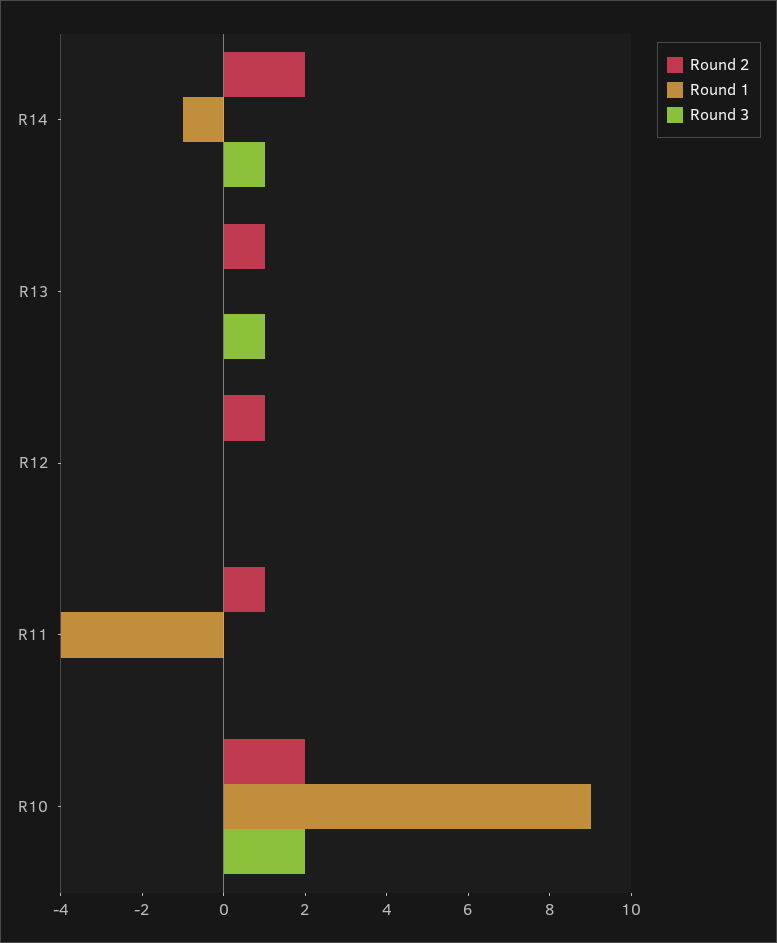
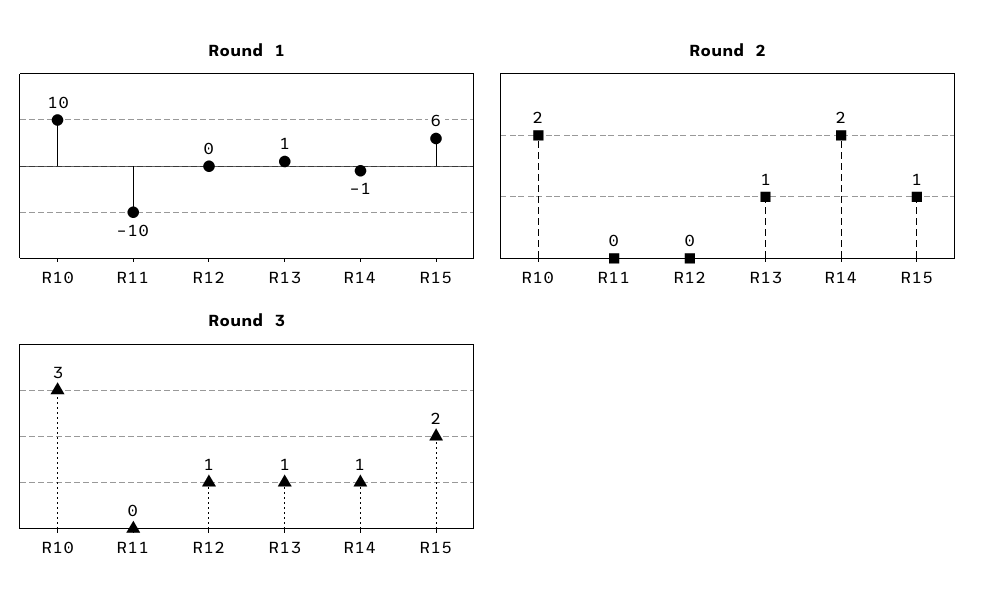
Round 1, R13: 0 -> 1
Round 2, R12: 1 -> 0
Round 3, R12: 0 -> 1
Round 2, R11: 1 -> 0
Round 1, R11: -4 -> -10
Round 1, R10: 9 -> 10
Round 3, R10: 2 -> 3
Round 1, R15: none -> 6
Round 2, R15: none -> 1
Round 3, R15: none -> 2

